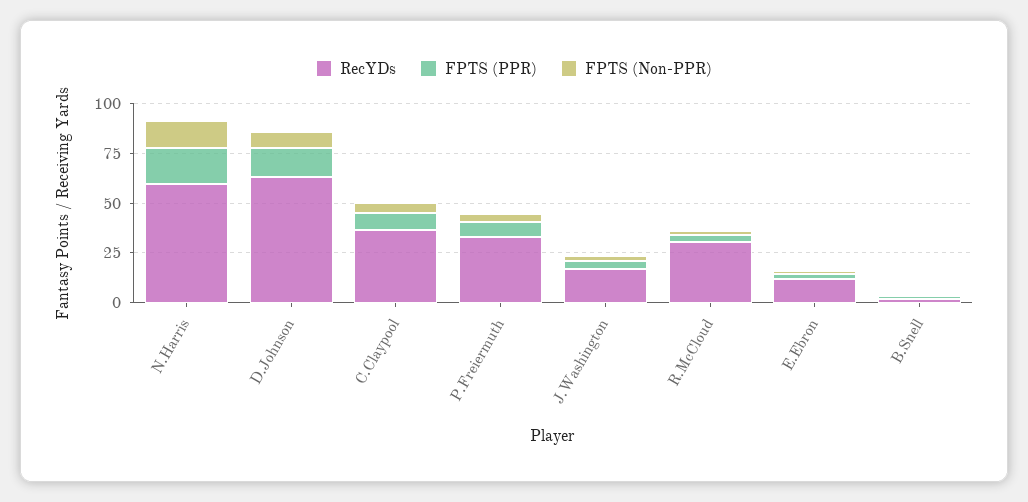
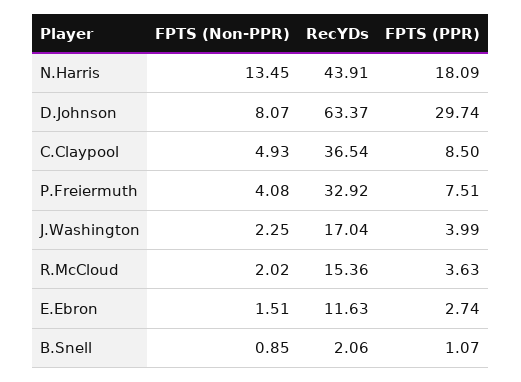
RecYDs, N.Harris: 60 -> 43.91
FPTS (PPR), D.Johnson: 15 -> 29.74
RecYDs, R.McCloud: 30 -> 15.36

